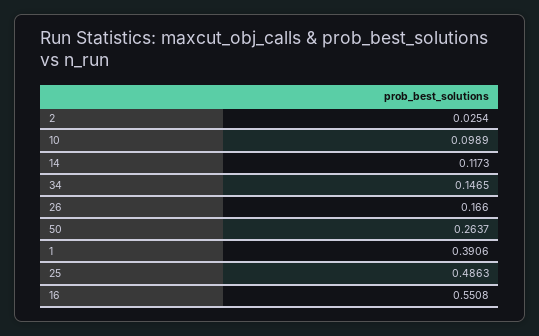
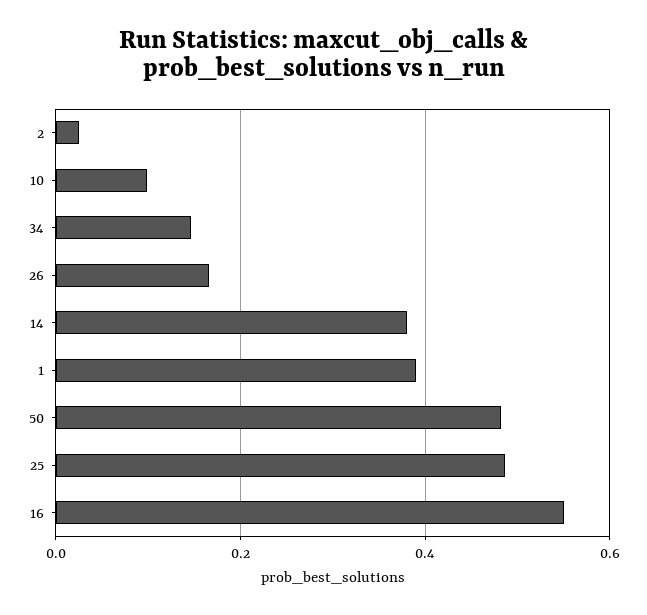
14: 0.1173 -> 0.38
50: 0.2637 -> 0.48

